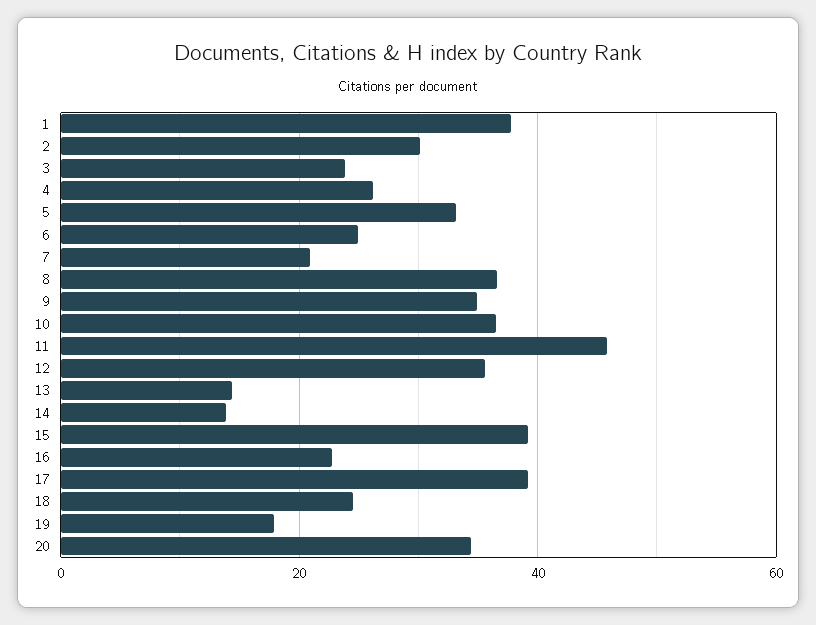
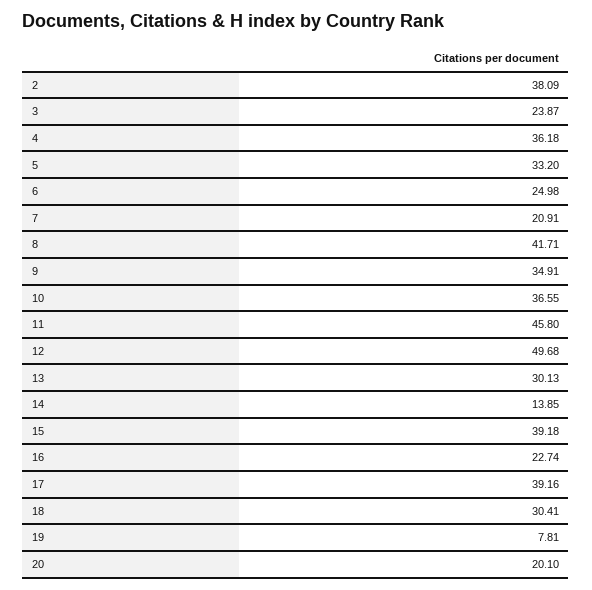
1: 38 -> none
2: 30 -> 38.09
4: 26 -> 36.18
8: 36 -> 41.71
12: 36 -> 49.68
13: 14 -> 30.13
18: 24 -> 30.41
19: 18 -> 7.81
20: 34 -> 20.1

